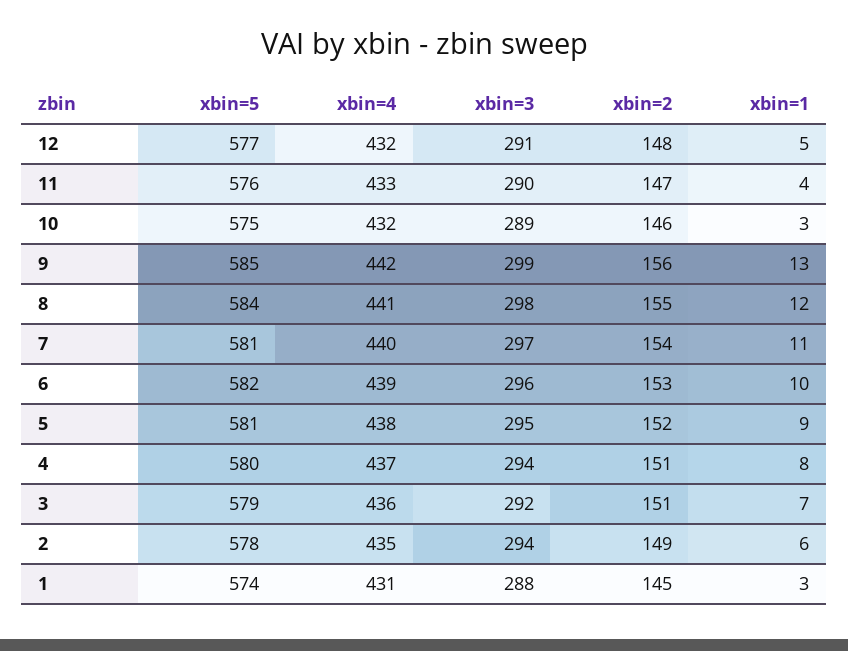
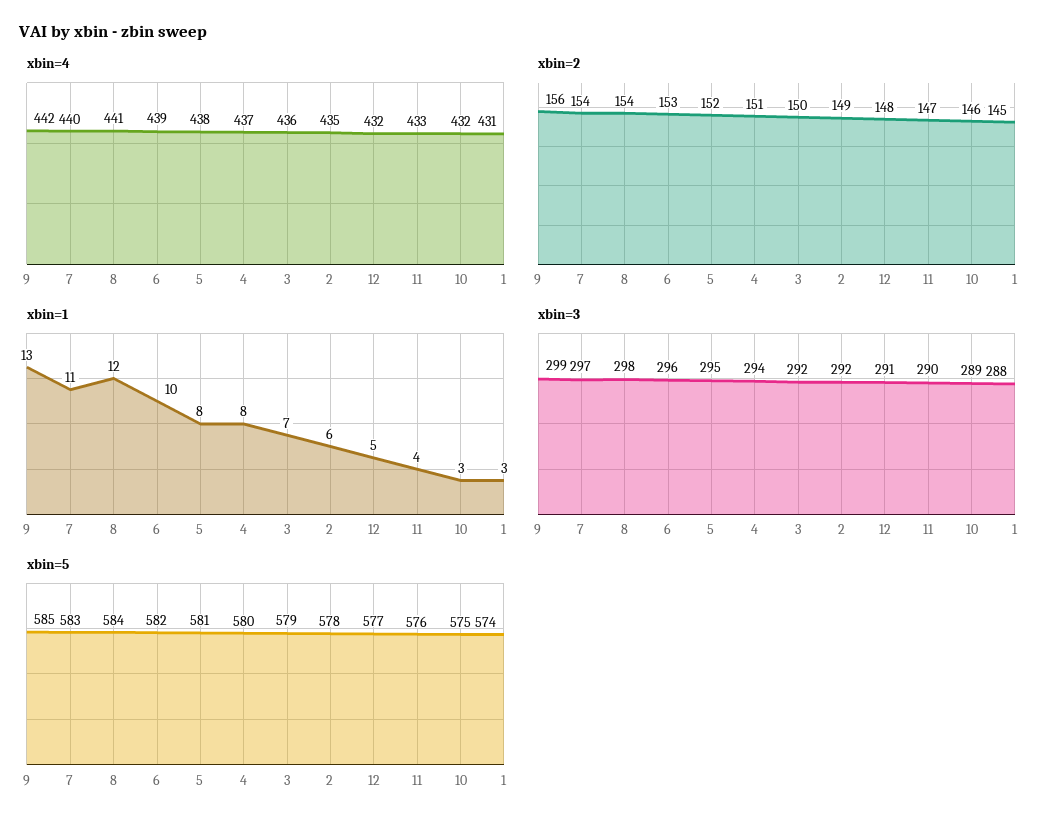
xbin=2, 8: 155 -> 154
xbin=5, 7: 581 -> 583
xbin=1, 5: 9 -> 8
xbin=2, 3: 151 -> 150
xbin=3, 2: 294 -> 292

